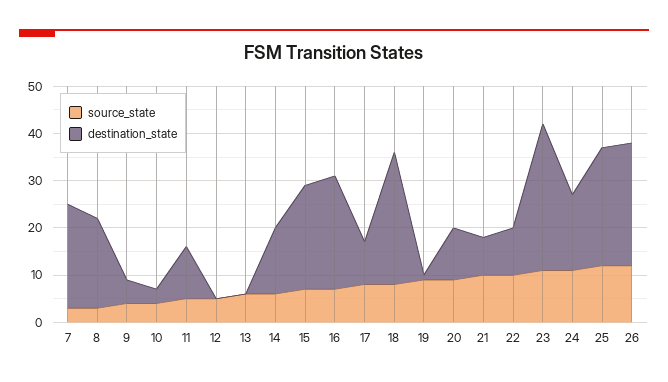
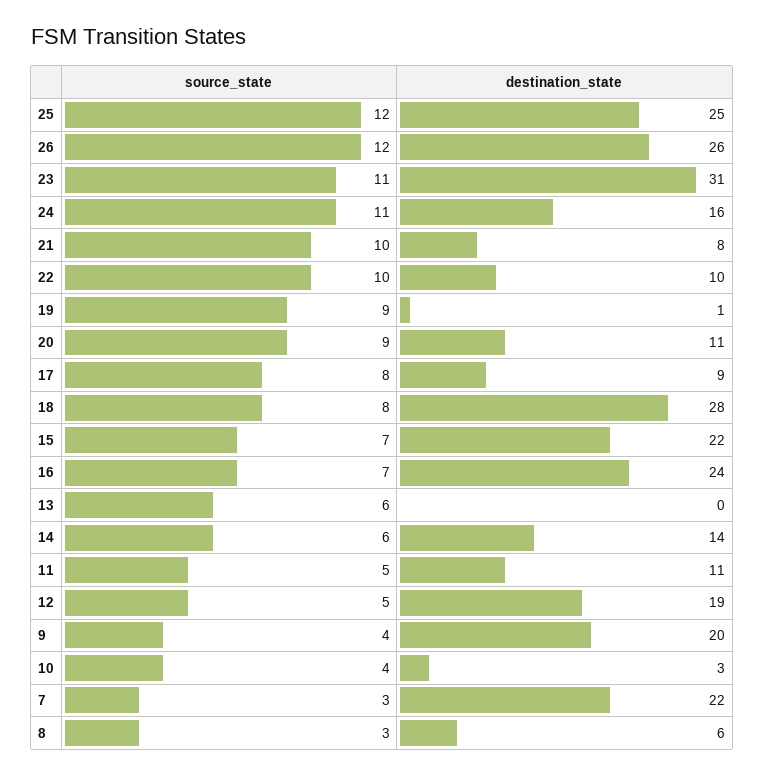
destination_state, 8: 20 -> 6
destination_state, 9: 5 -> 20
destination_state, 12: 0 -> 19

